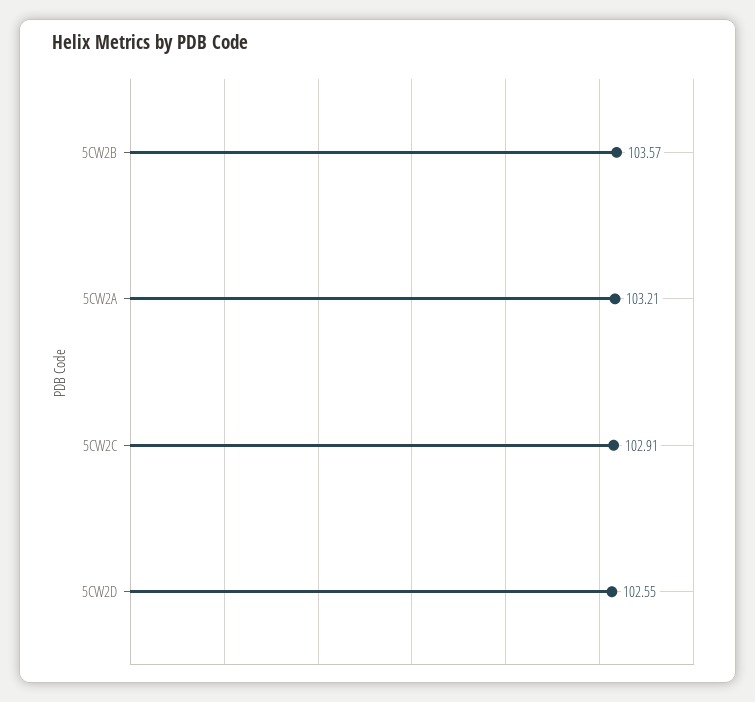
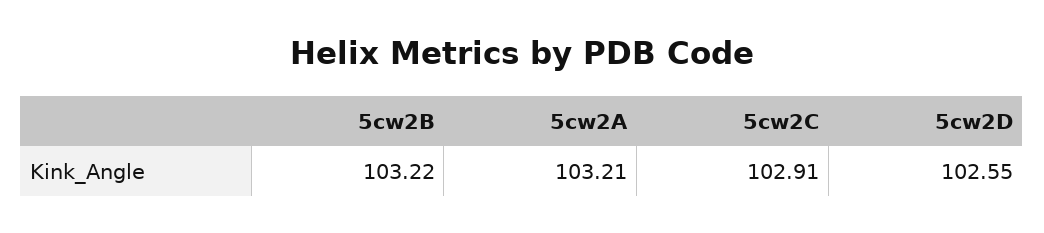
5CW2B: 103.57 -> 103.22

